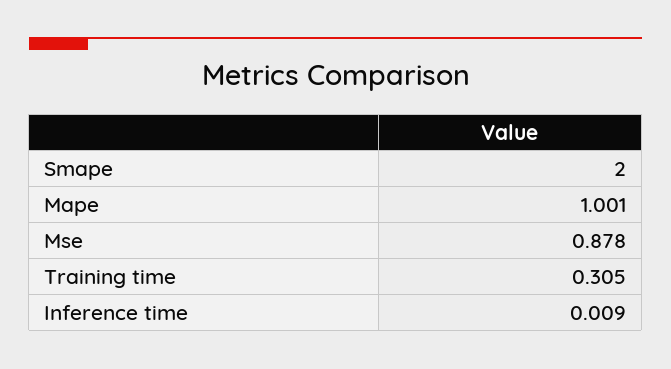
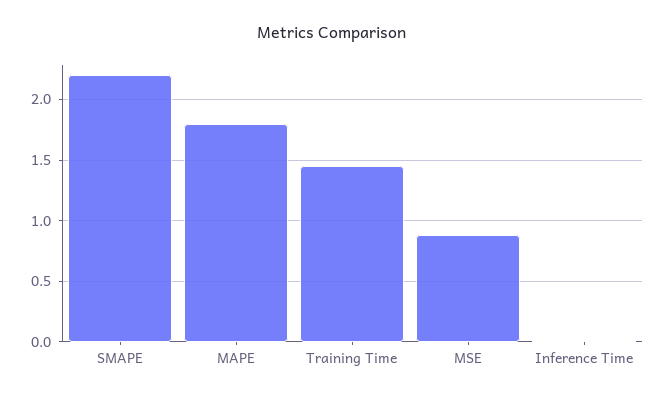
Smape: 2 -> 2.2
Mape: 1.001 -> 1.8
Training time: 0.305 -> 1.45

